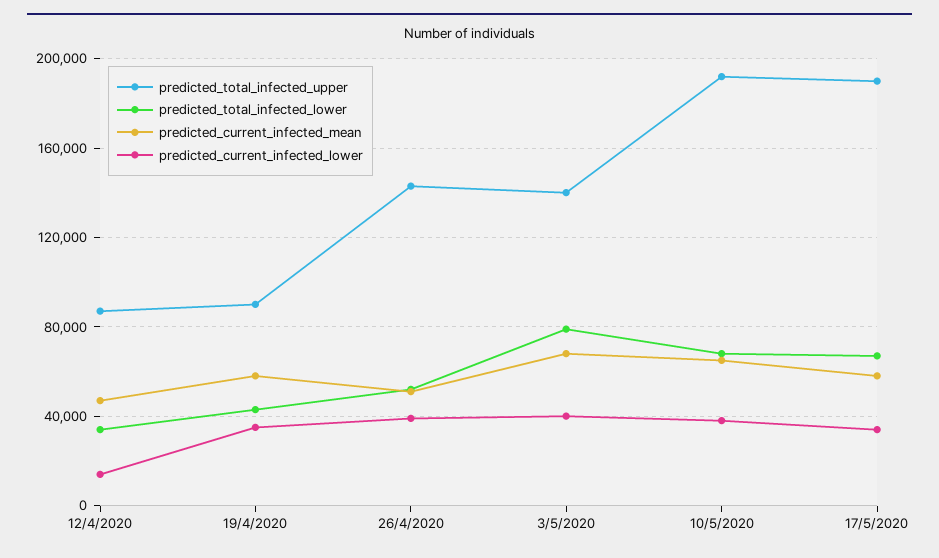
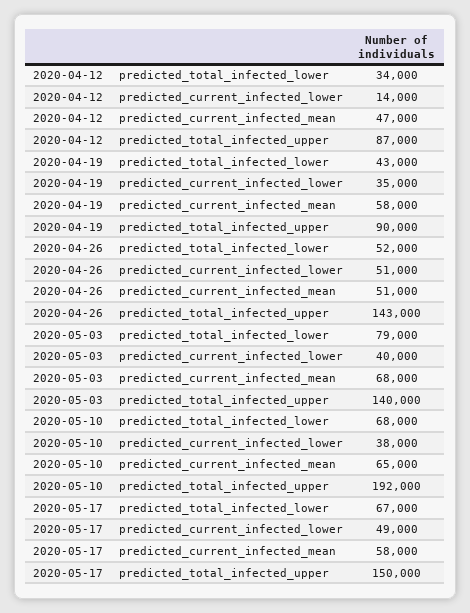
predicted_current_infected_lower, 26/4/2020: 40000 -> 51000
predicted_total_infected_upper, 17/5/2020: 190000 -> 150000
predicted_current_infected_lower, 17/5/2020: 35000 -> 49000

